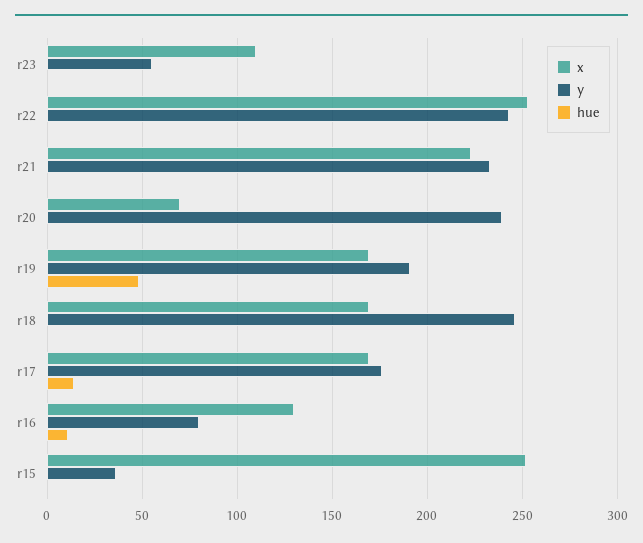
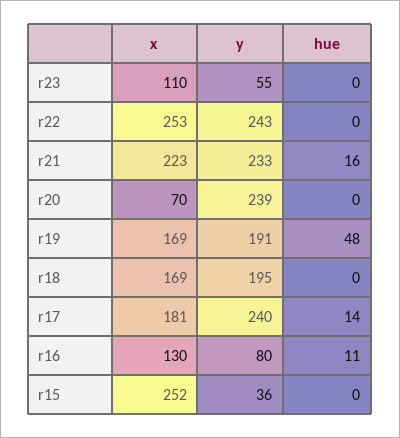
hue, r21: 0 -> 16
y, r18: 245 -> 195
x, r17: 170 -> 181
y, r17: 175 -> 240

